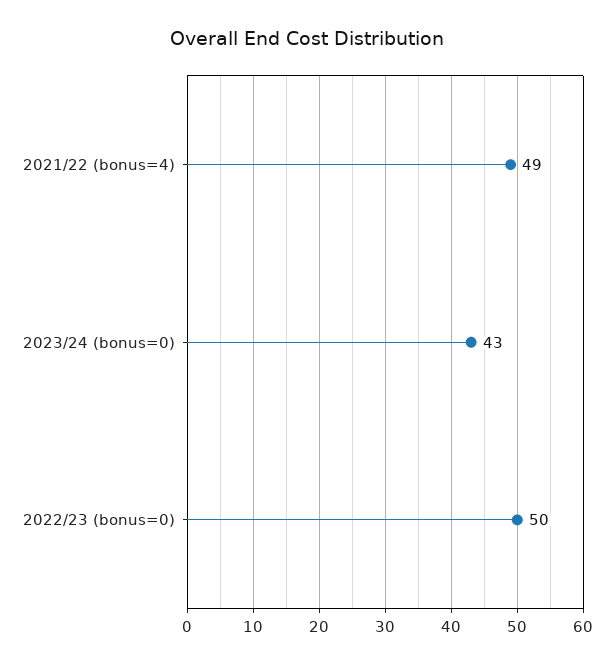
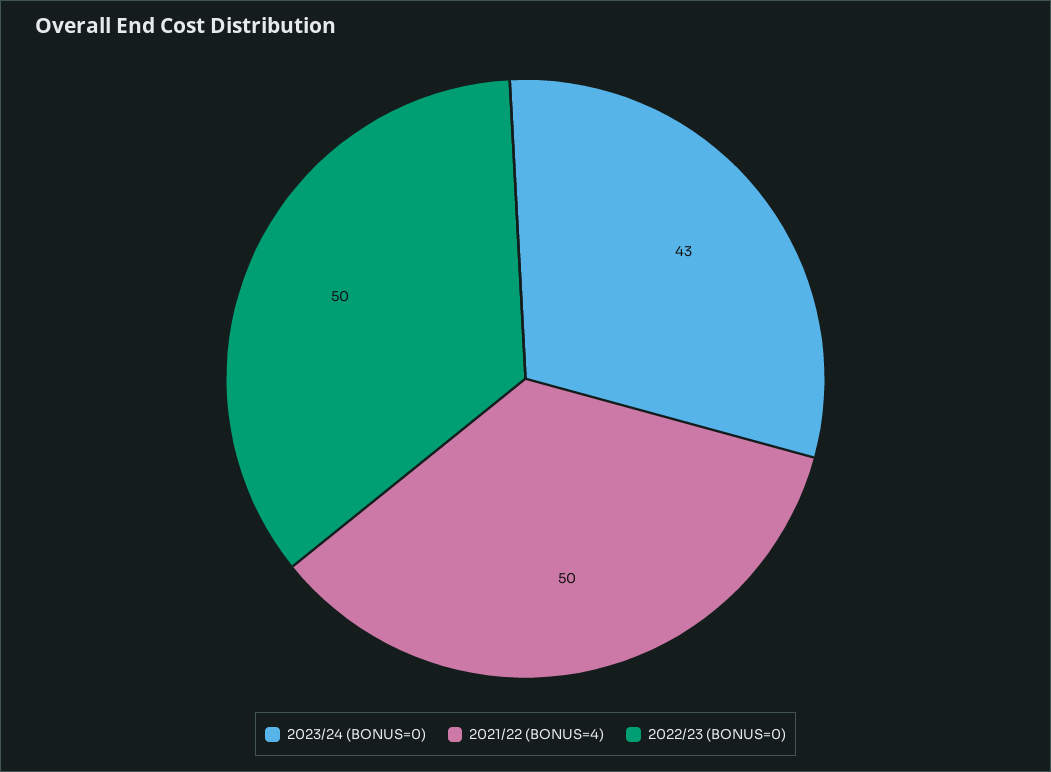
2021/22 (bonus=4): 49 -> 50

